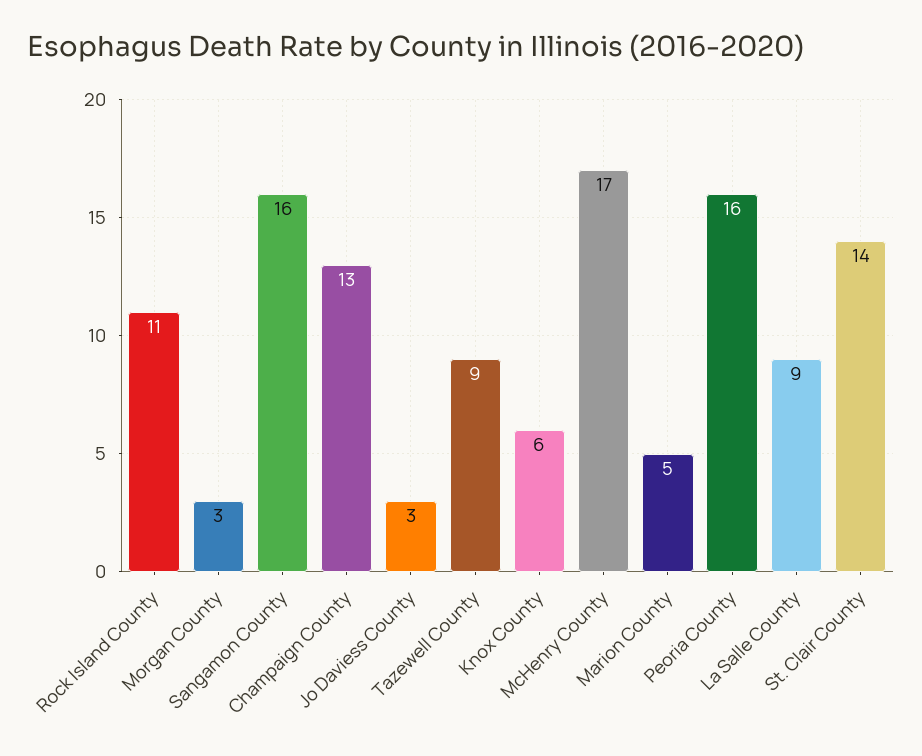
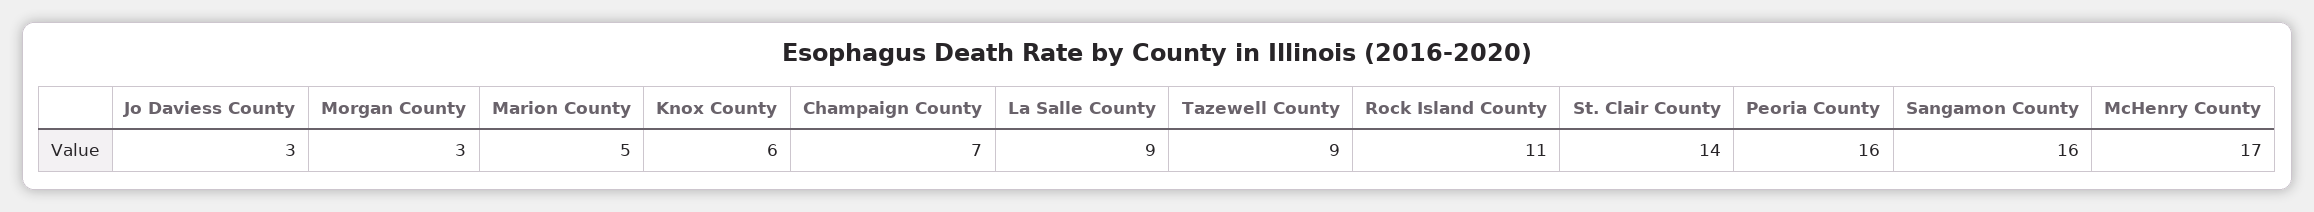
Champaign County: 13 -> 7

